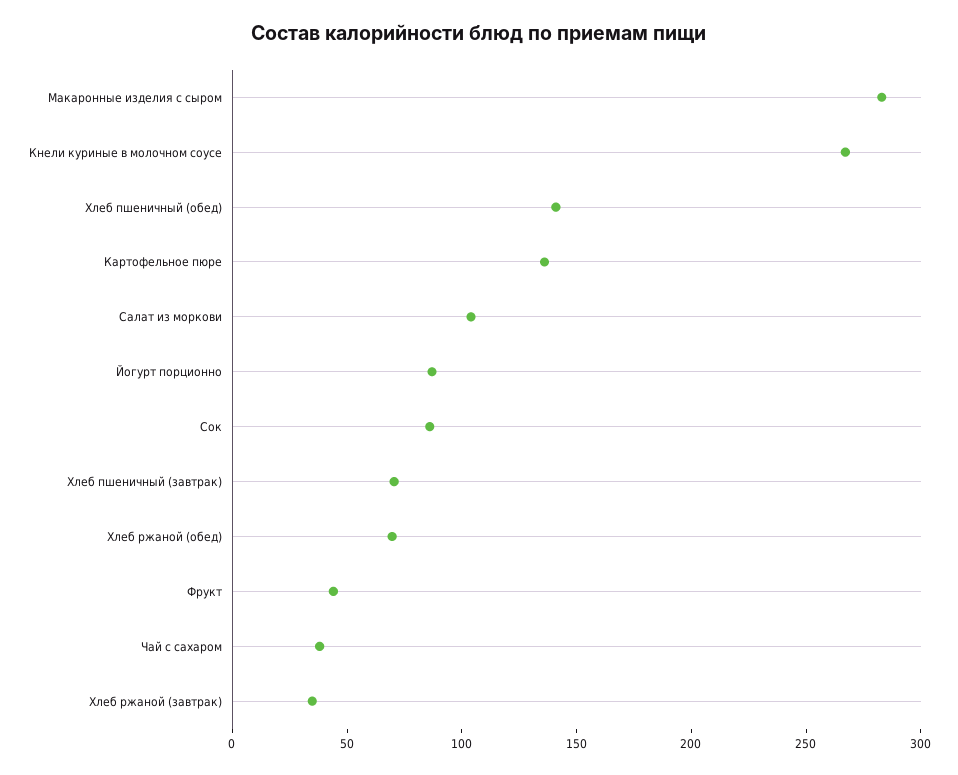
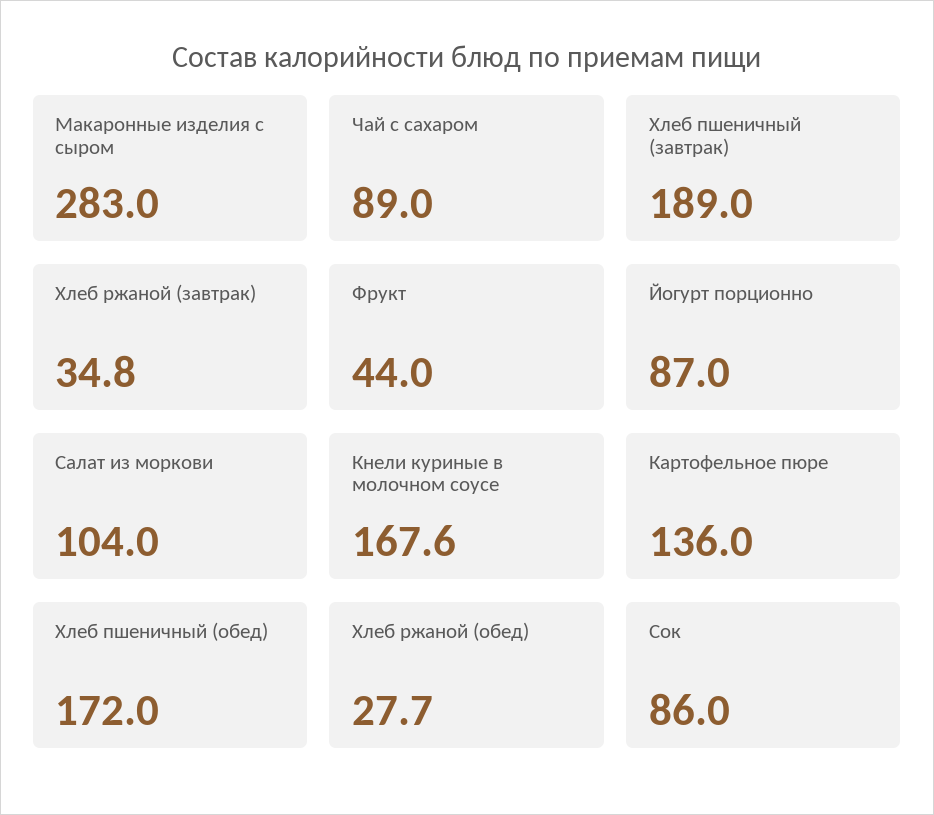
Кнели куриные в молочном соусе: 270 -> 167.6
Хлеб пшеничный (обед): 140 -> 172
Хлеб пшеничный (завтрак): 70 -> 189
Хлеб ржаной (обед): 70 -> 27.7
Чай с сахаром: 40 -> 89

